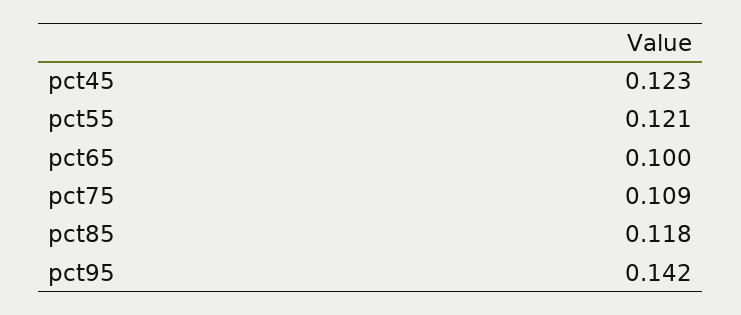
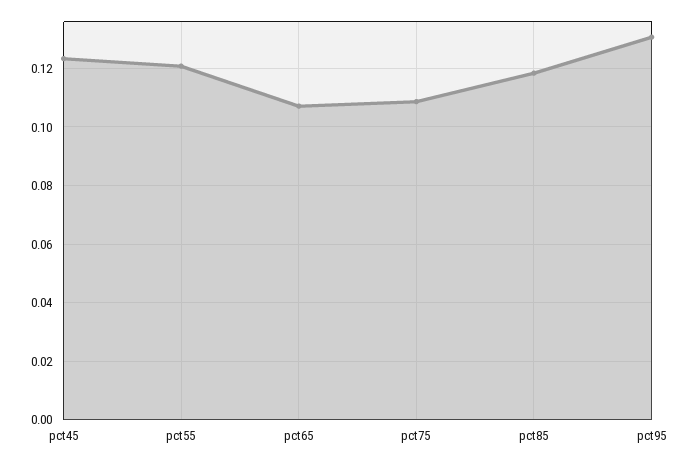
pct65: 0.1 -> 0.1075
pct95: 0.142 -> 0.13

